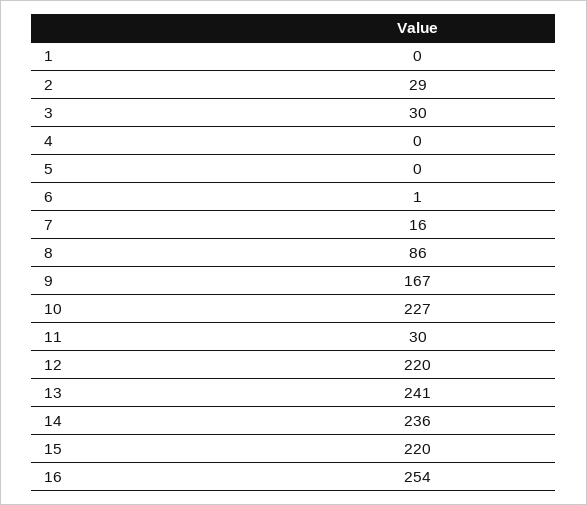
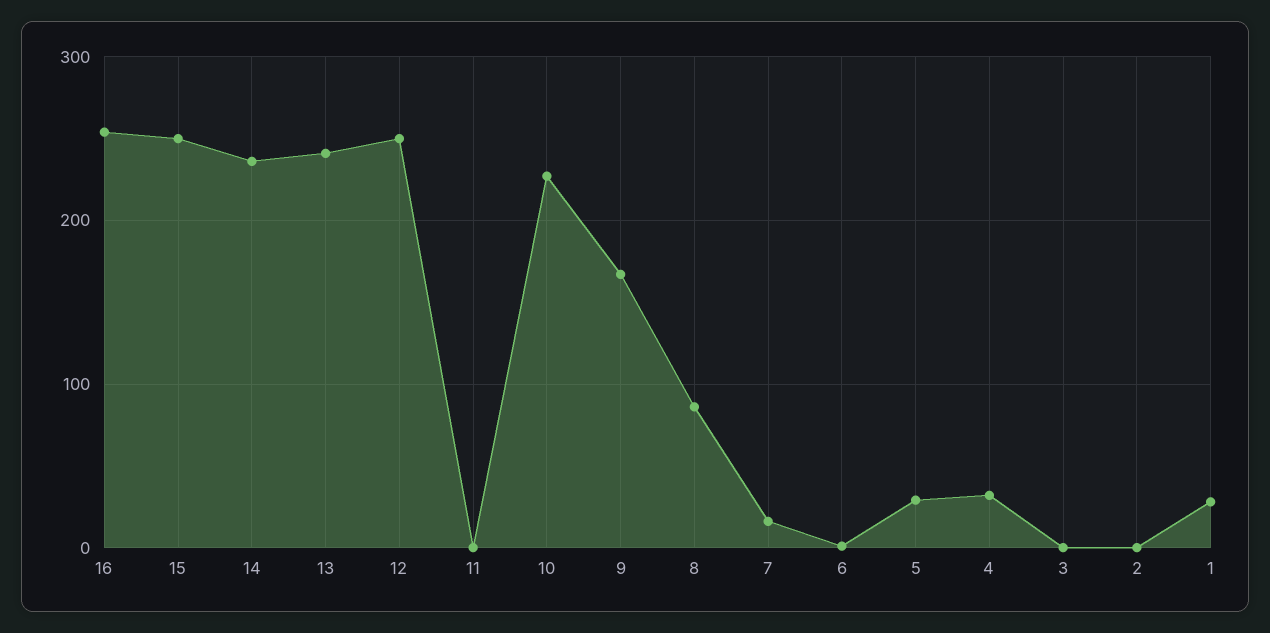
1: 0 -> 30
2: 29 -> 0
3: 30 -> 0
4: 0 -> 30
5: 0 -> 30
11: 30 -> 0
12: 220 -> 250
15: 220 -> 250

